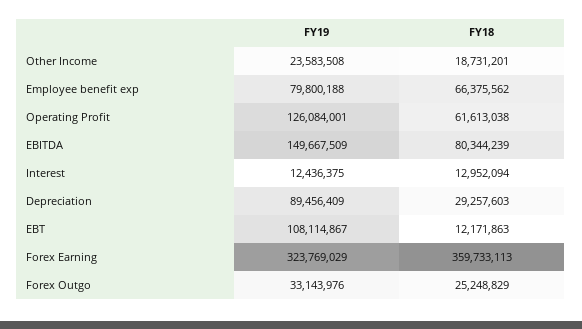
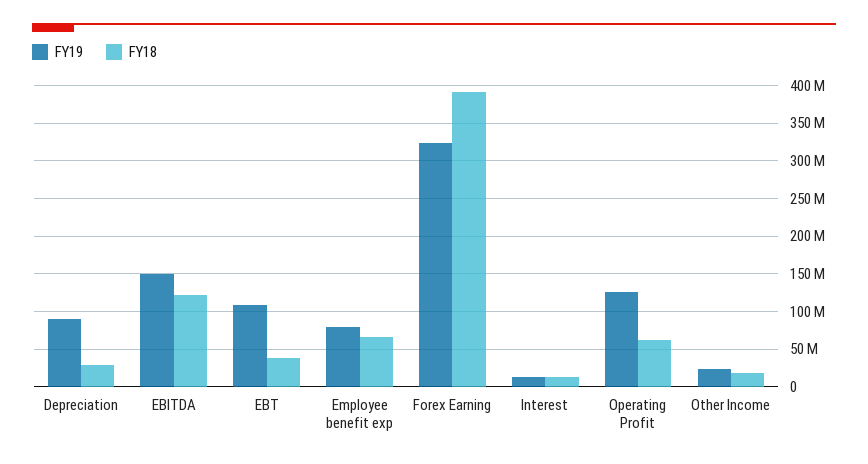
FY18, EBITDA: 80344239 -> 120000000
FY18, EBT: 12171863 -> 40000000
FY18, Forex Earning: 359733113 -> 390000000
FY19, Forex Outgo: 33143976 -> none
FY18, Forex Outgo: 25248829 -> none

